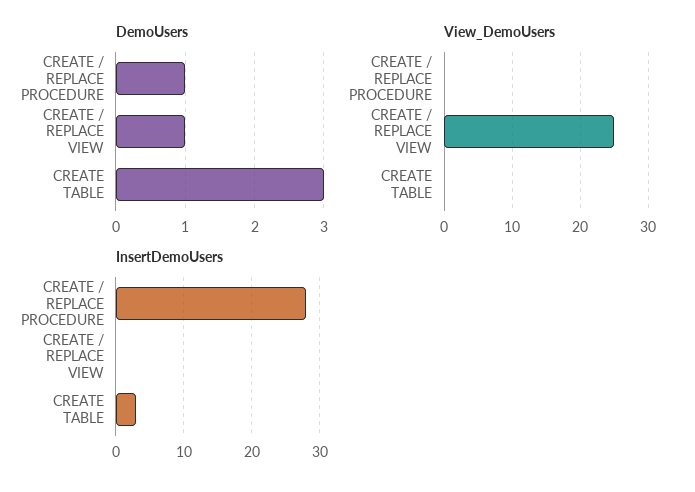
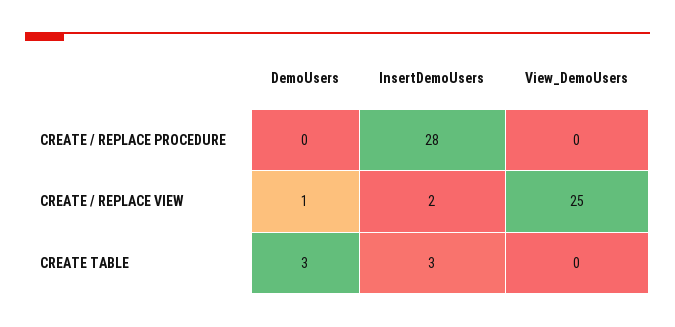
DemoUsers, CREATE / REPLACE PROCEDURE: 1 -> 0
InsertDemoUsers, CREATE / REPLACE VIEW: 0 -> 2

